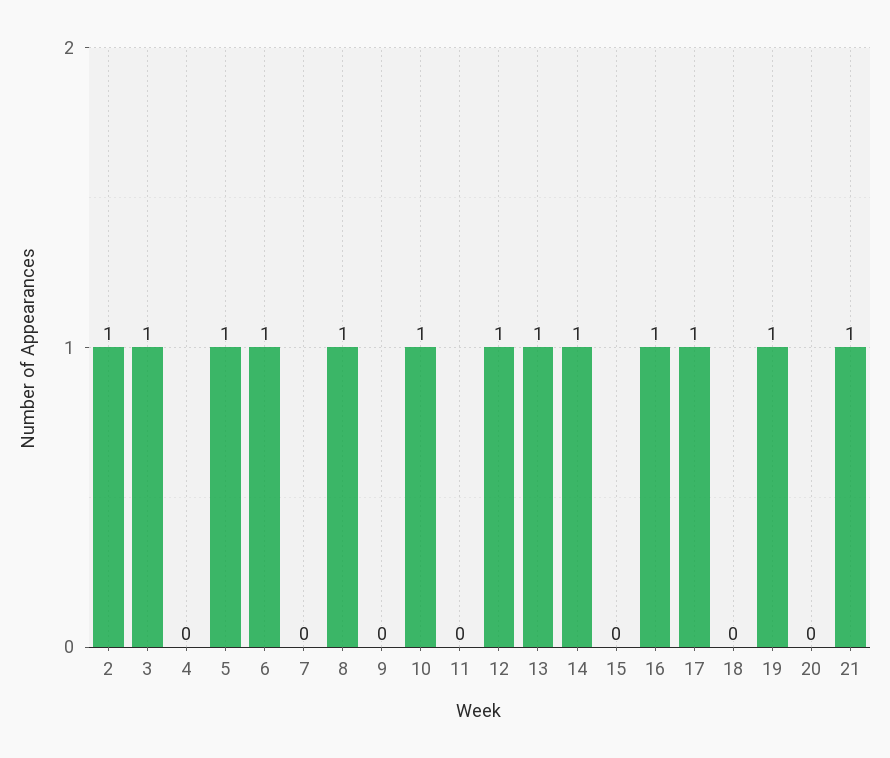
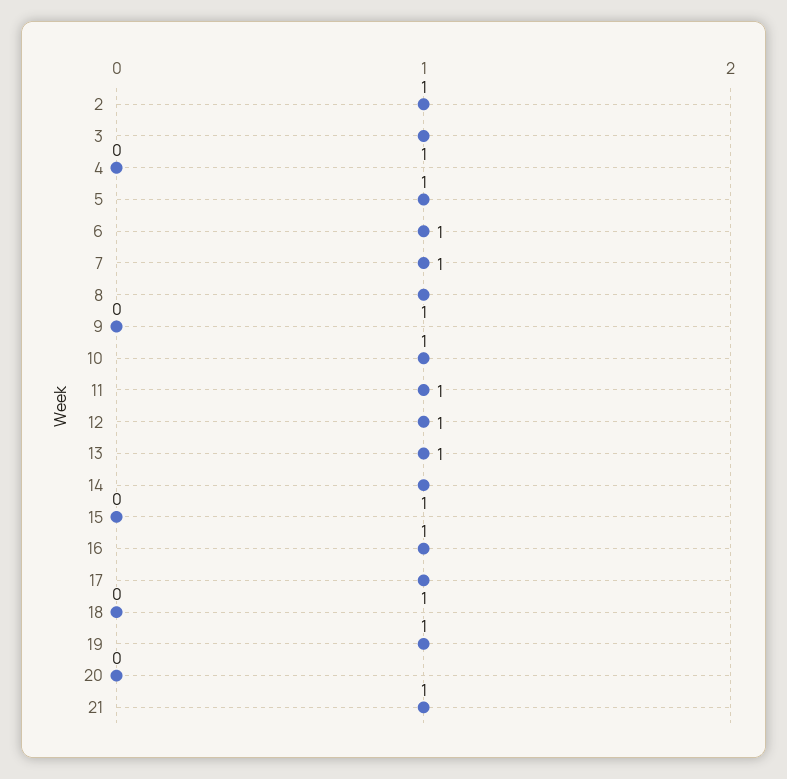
7: 0 -> 1
11: 0 -> 1

